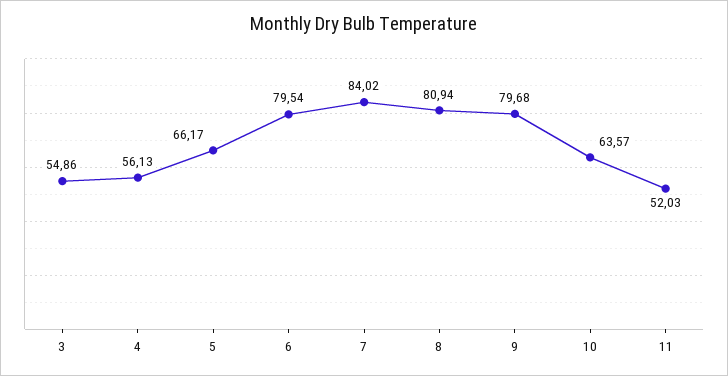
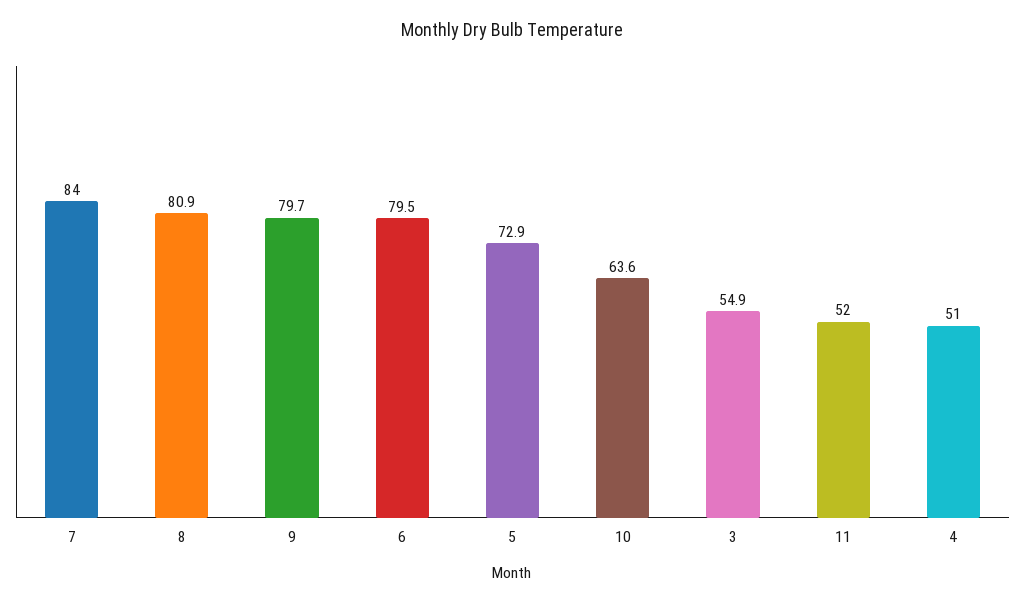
4: 56.13 -> 51
5: 66.17 -> 72.9

